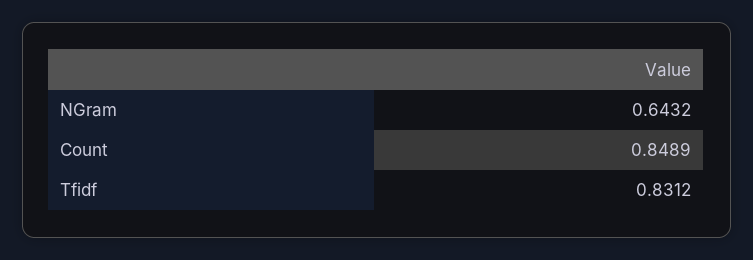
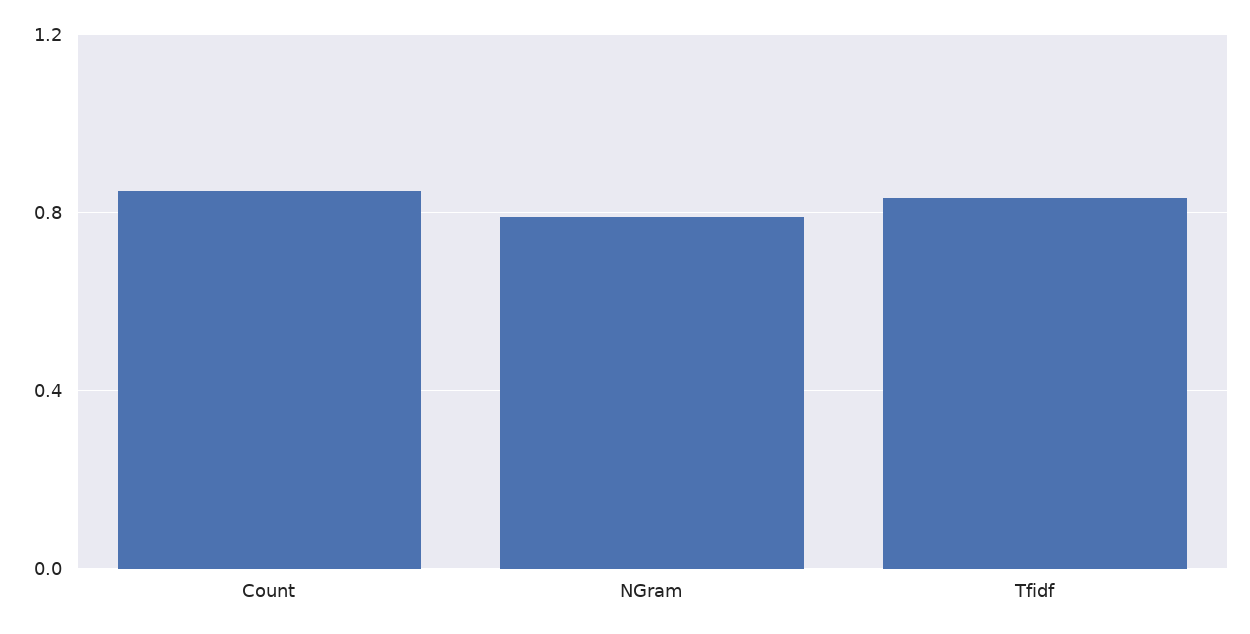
NGram: 0.6432 -> 0.8

